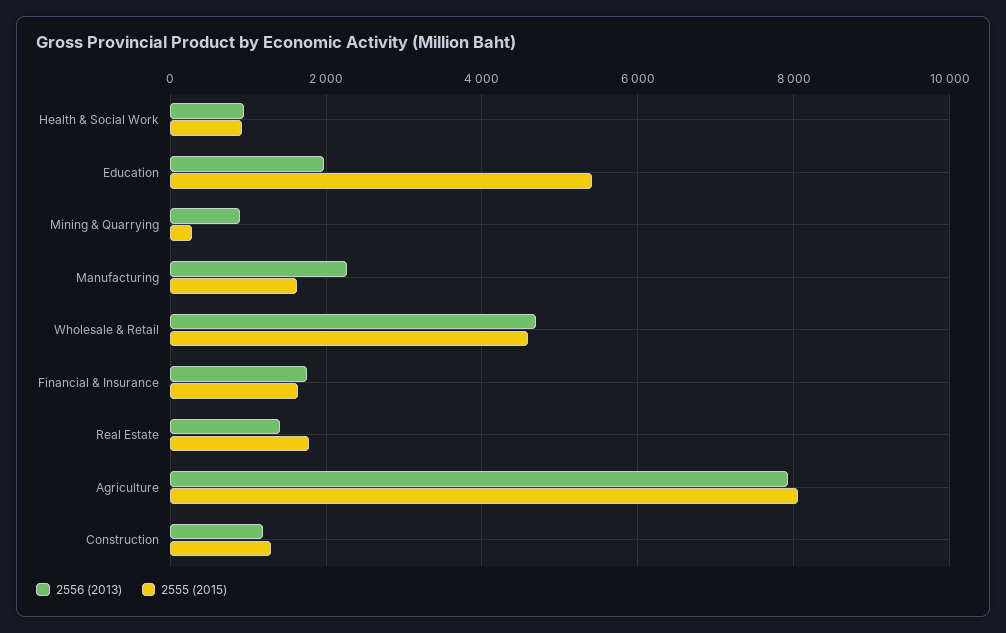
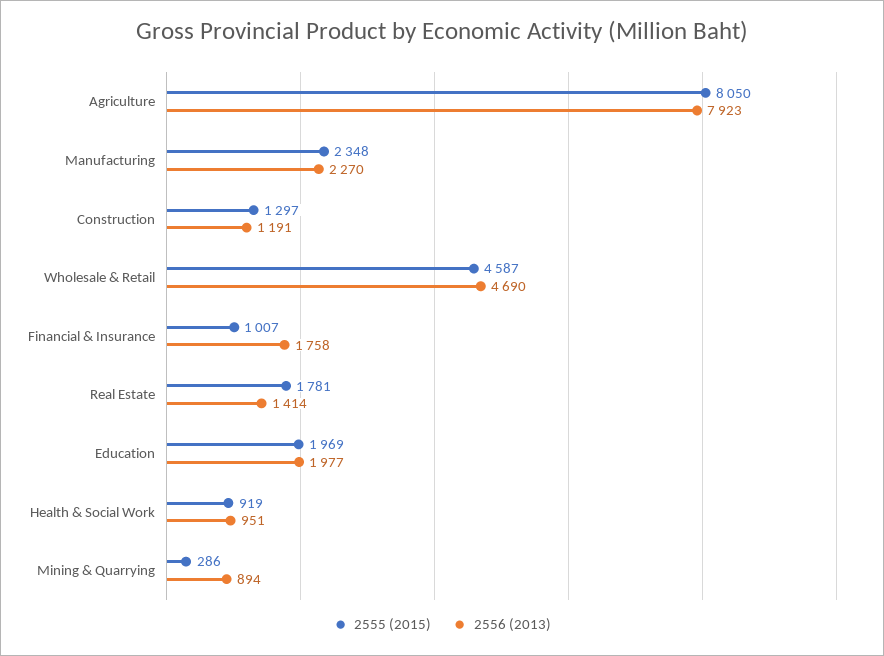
2555 (2015), Education: 5400 -> 1969
2555 (2015), Manufacturing: 1600 -> 2348
2555 (2015), Financial & Insurance: 1600 -> 1007

